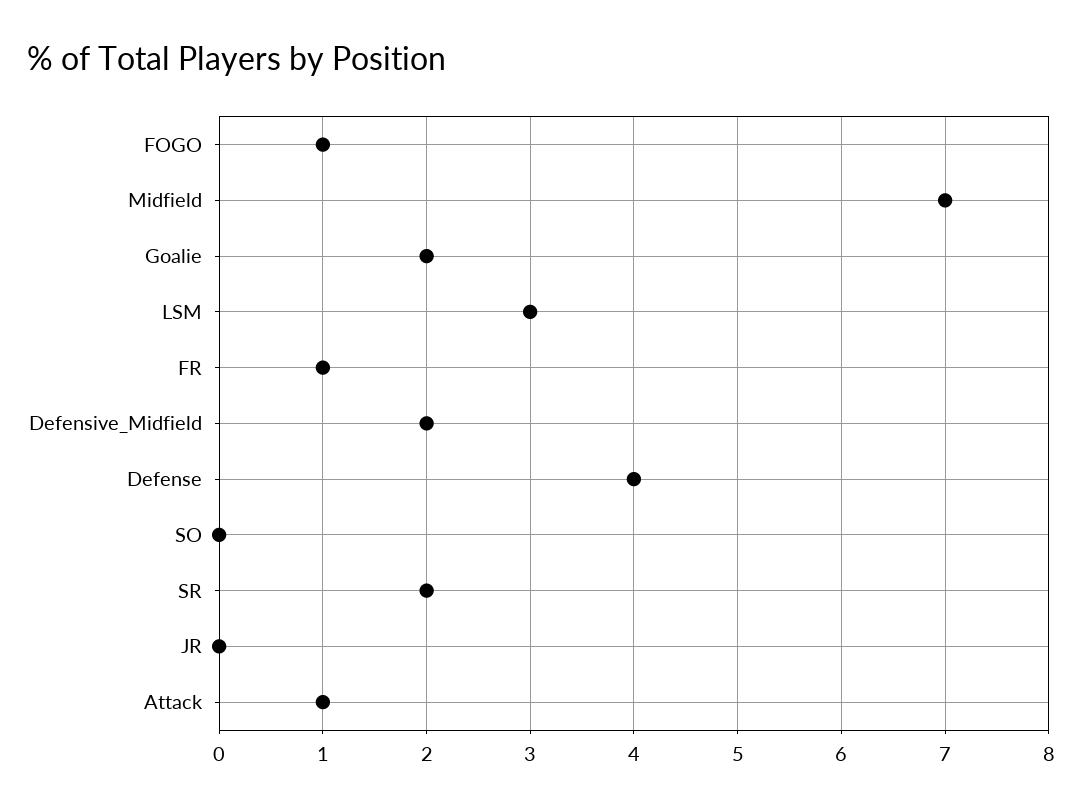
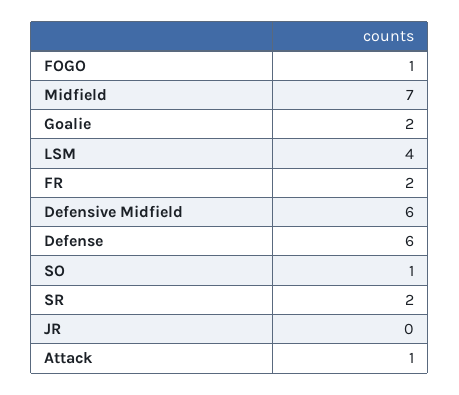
LSM: 3 -> 4
FR: 1 -> 2
Defensive_Midfield: 2 -> 6
Defense: 4 -> 6
SO: 0 -> 1

